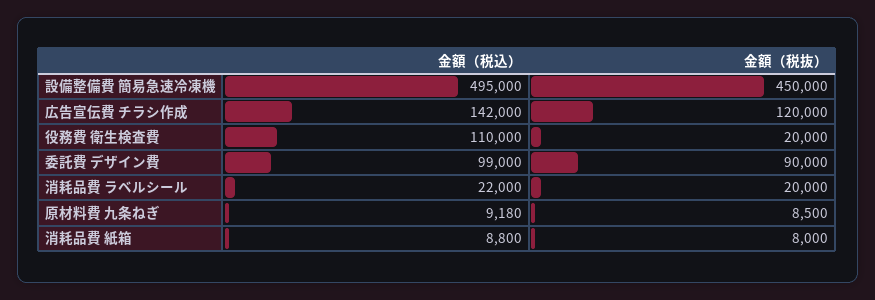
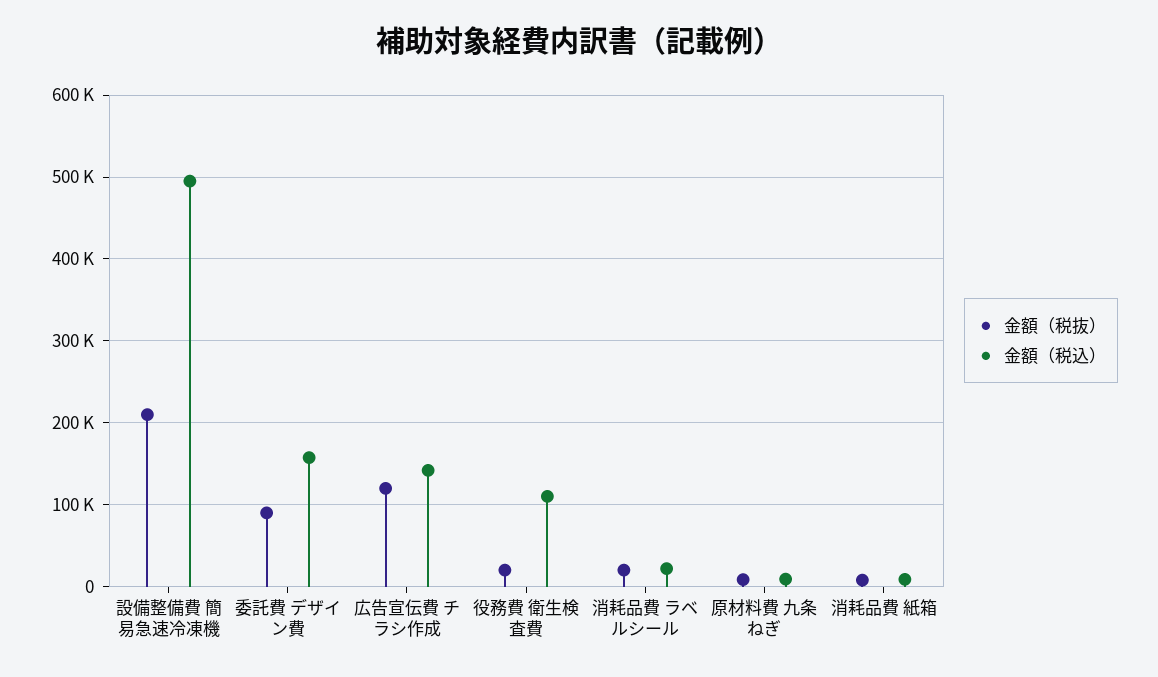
金額（税抜）, 設備整備費 簡易急速冷凍機: 450000 -> 210000
金額（税込）, 委託費 デザイン費: 99000 -> 160000

